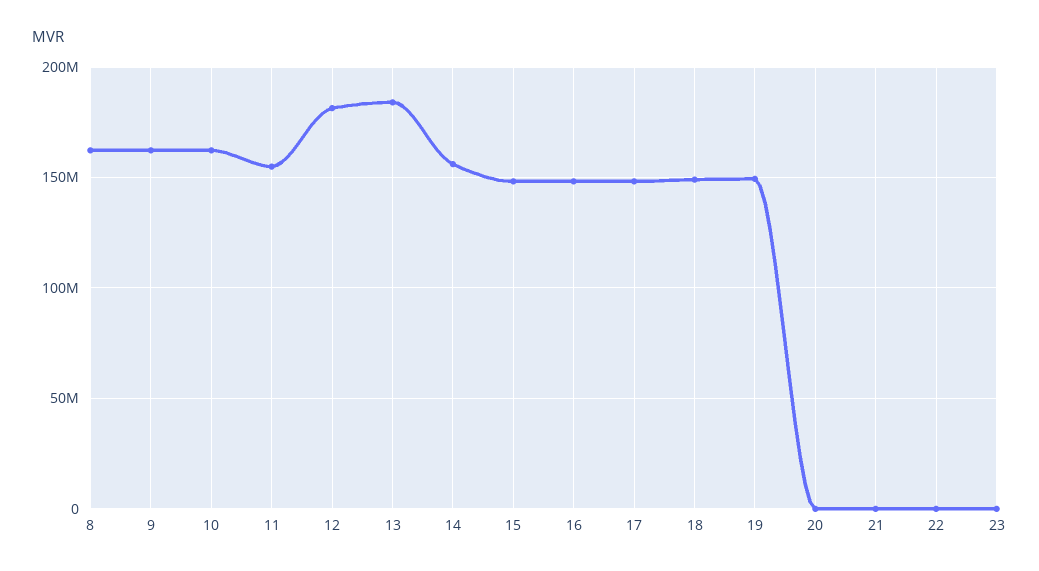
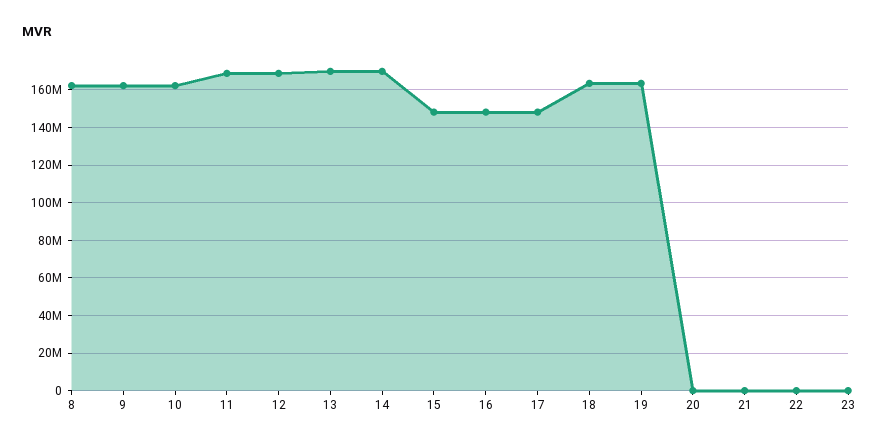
11: 155000000 -> 170000000
12: 180000000 -> 170000000
13: 185000000 -> 170000000
14: 155000000 -> 170000000
18: 150000000 -> 165000000
19: 150000000 -> 165000000

